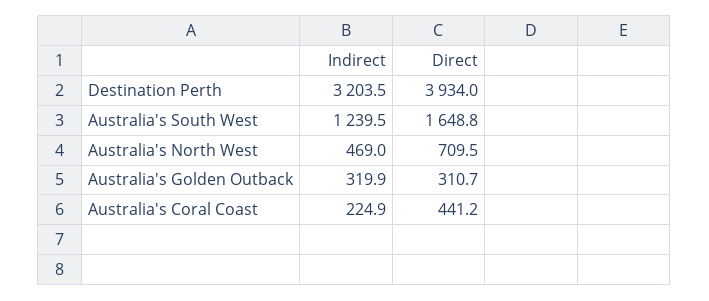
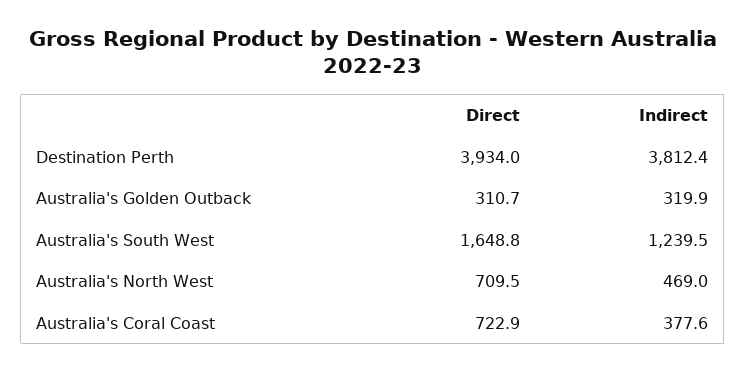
Indirect, Destination Perth: 3203.5 -> 3812.4
Indirect, Australia's Coral Coast: 224.9 -> 377.6
Direct, Australia's Coral Coast: 441.2 -> 722.9

